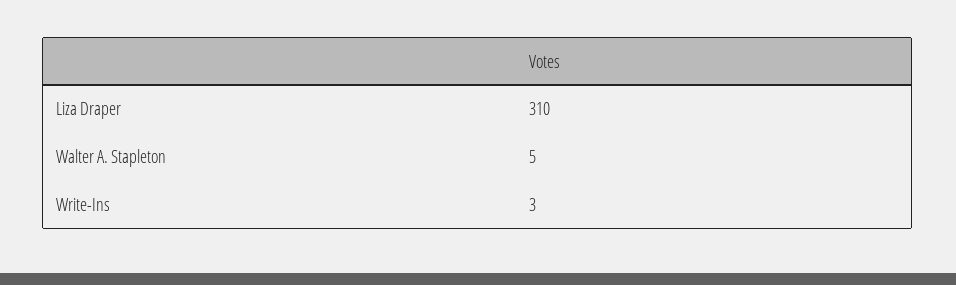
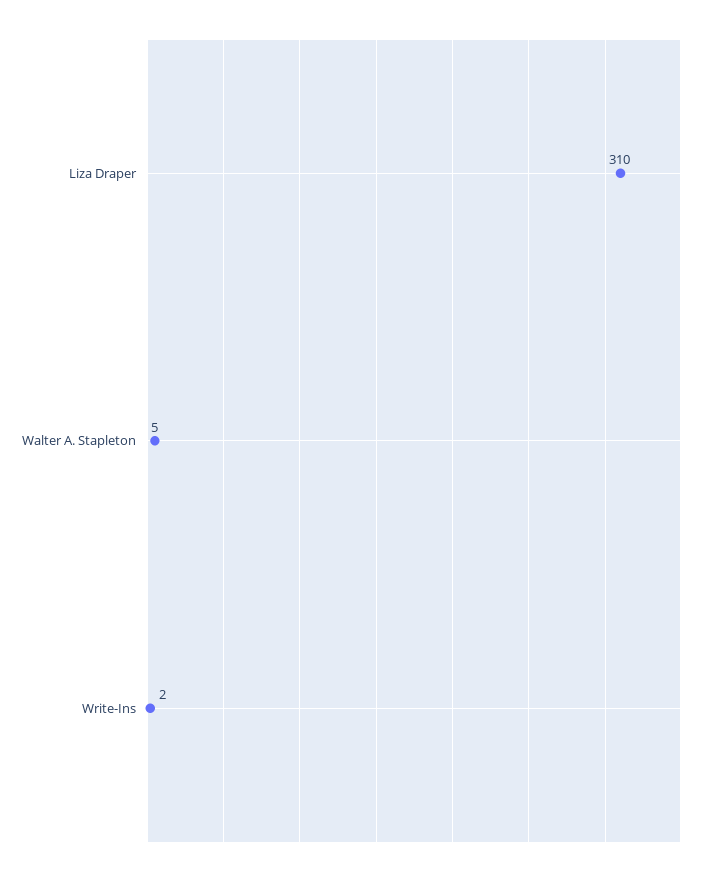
Write-Ins: 3 -> 2

